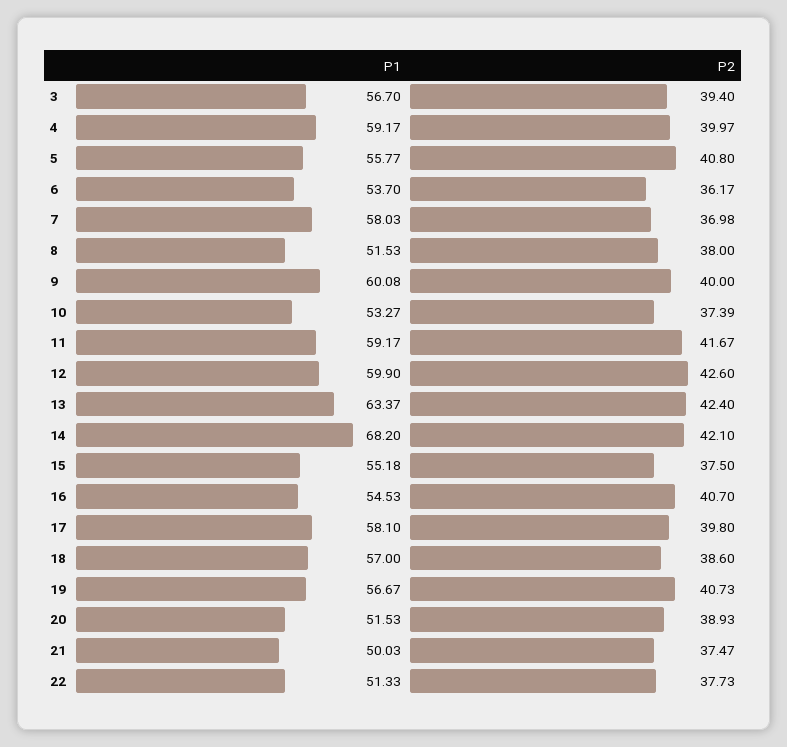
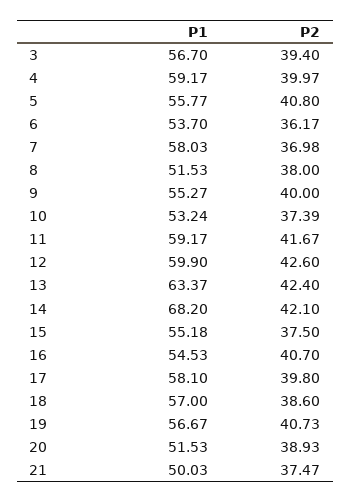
P1, 9: 60.08 -> 55.27
P1, 10: 53.27 -> 53.24
P1, 22: 51.33 -> none
P2, 22: 37.73 -> none

